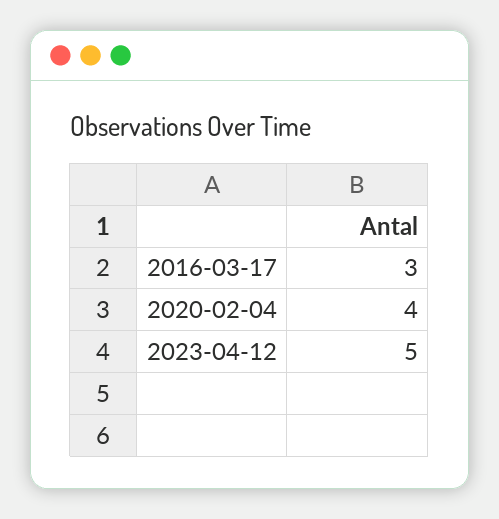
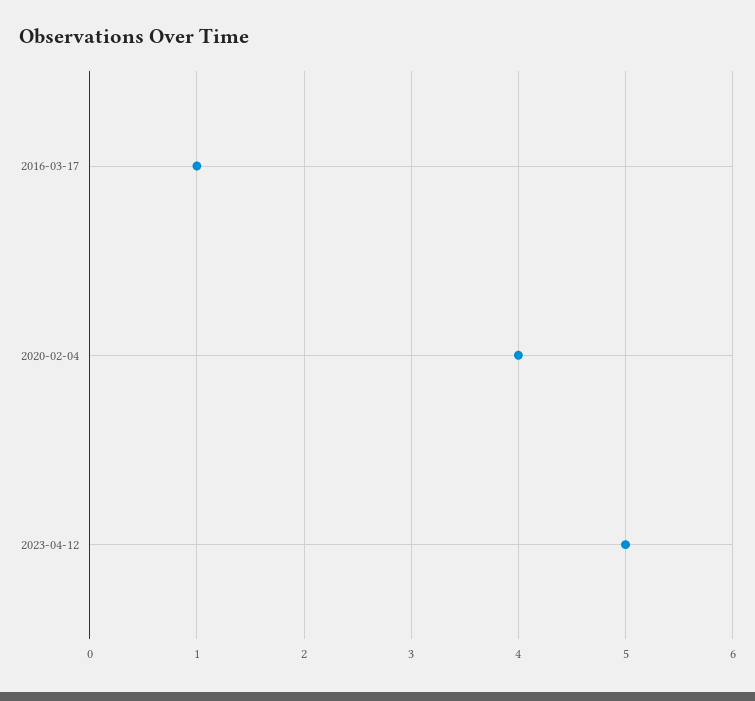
2016-03-17: 3 -> 1

